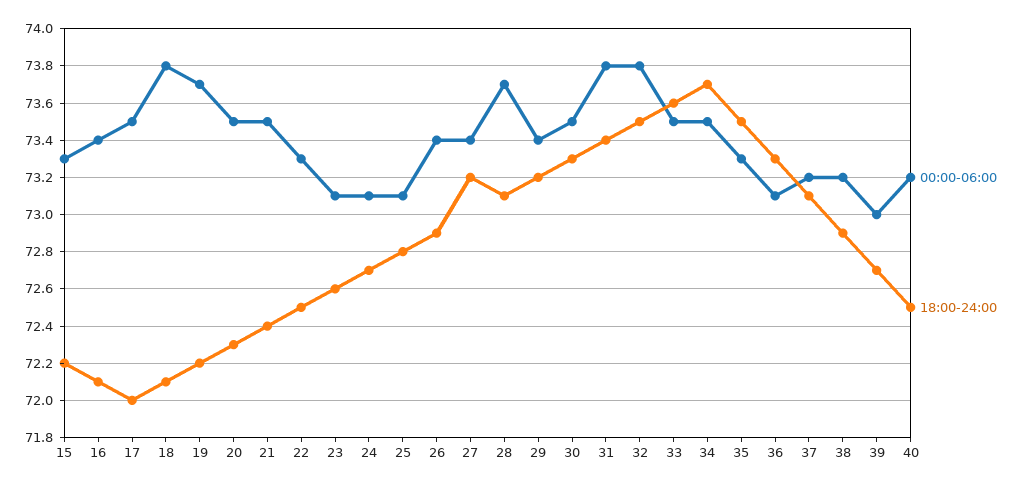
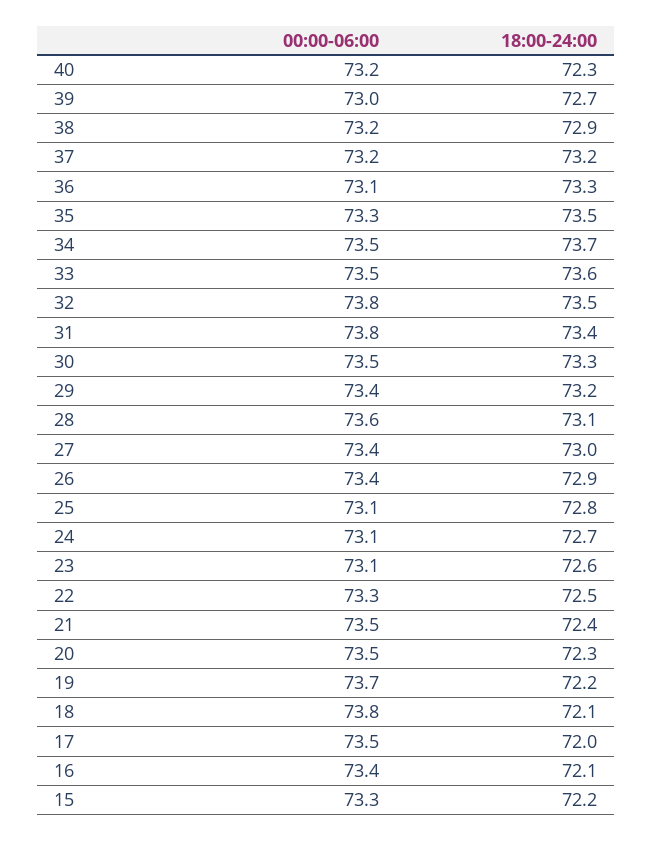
18:00-24:00, 27: 73.2 -> 73
00:00-06:00, 28: 73.7 -> 73.6
18:00-24:00, 37: 73.1 -> 73.2
18:00-24:00, 40: 72.5 -> 72.3

